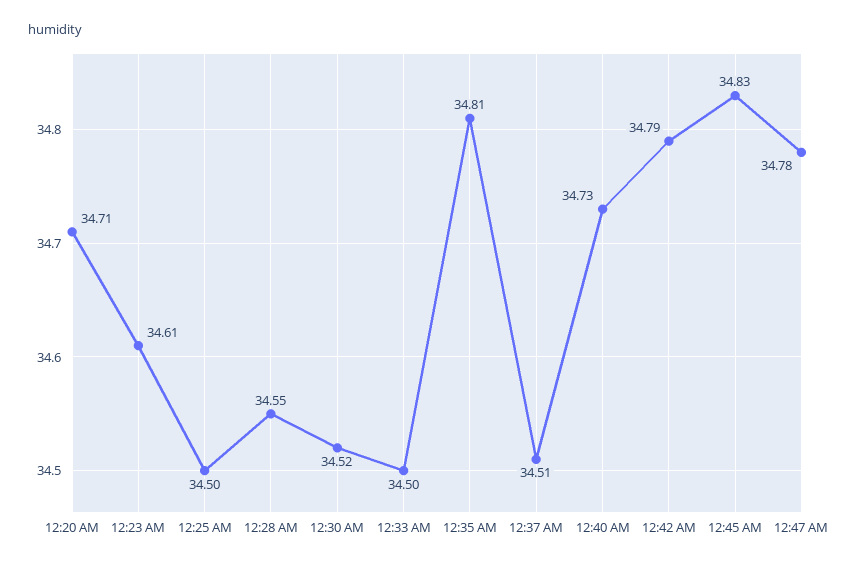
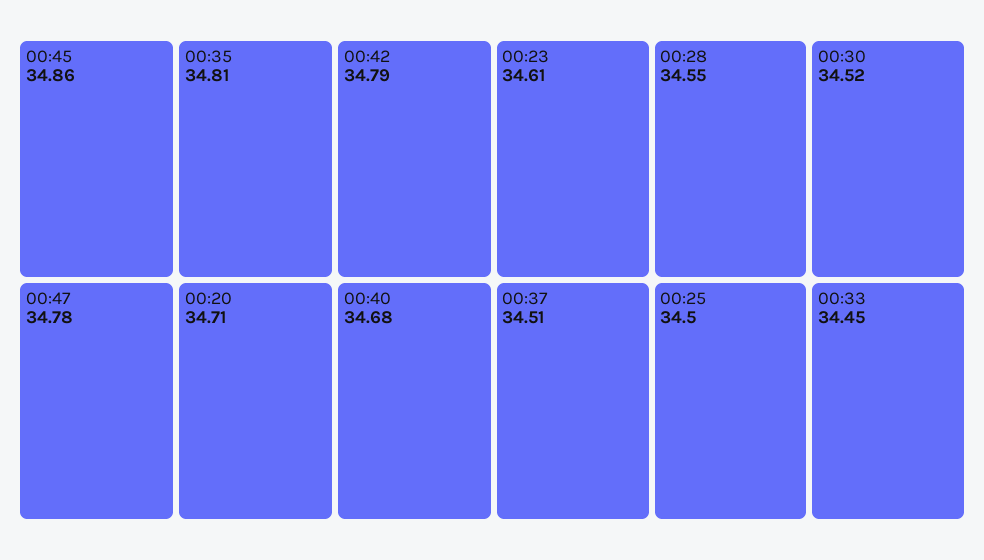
12:33 AM: 34.5 -> 34.45
12:40 AM: 34.73 -> 34.68
12:45 AM: 34.83 -> 34.86

